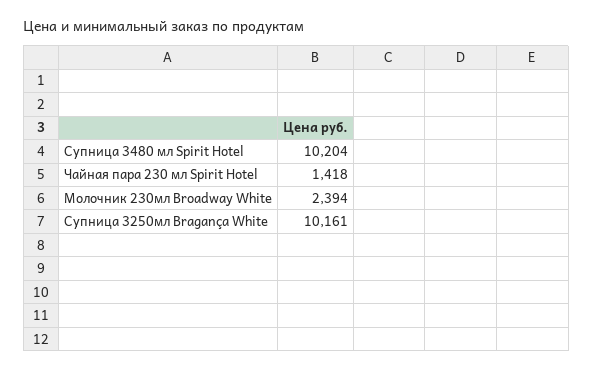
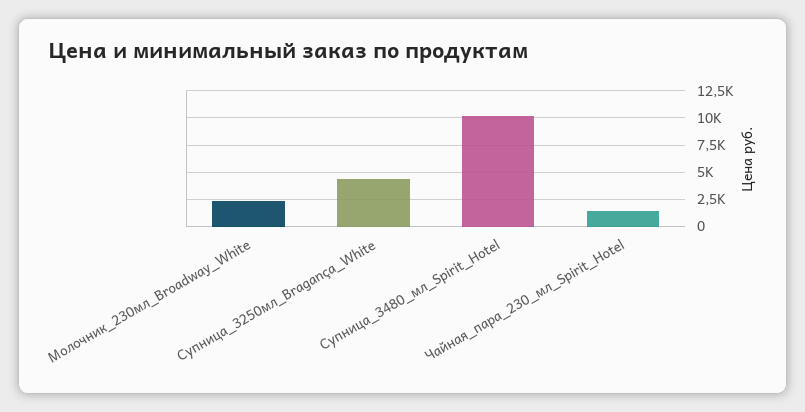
Супница 3250мл Bragança White: 10161 -> 5000

